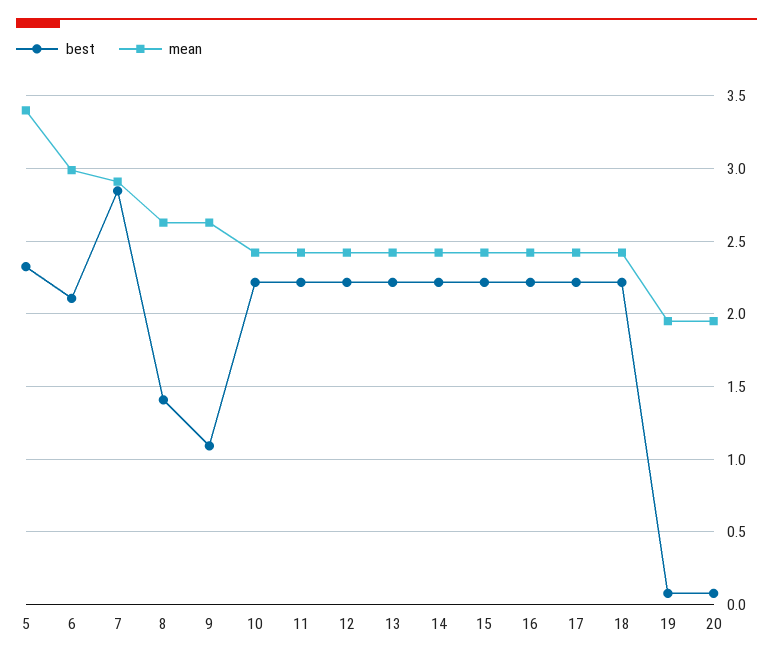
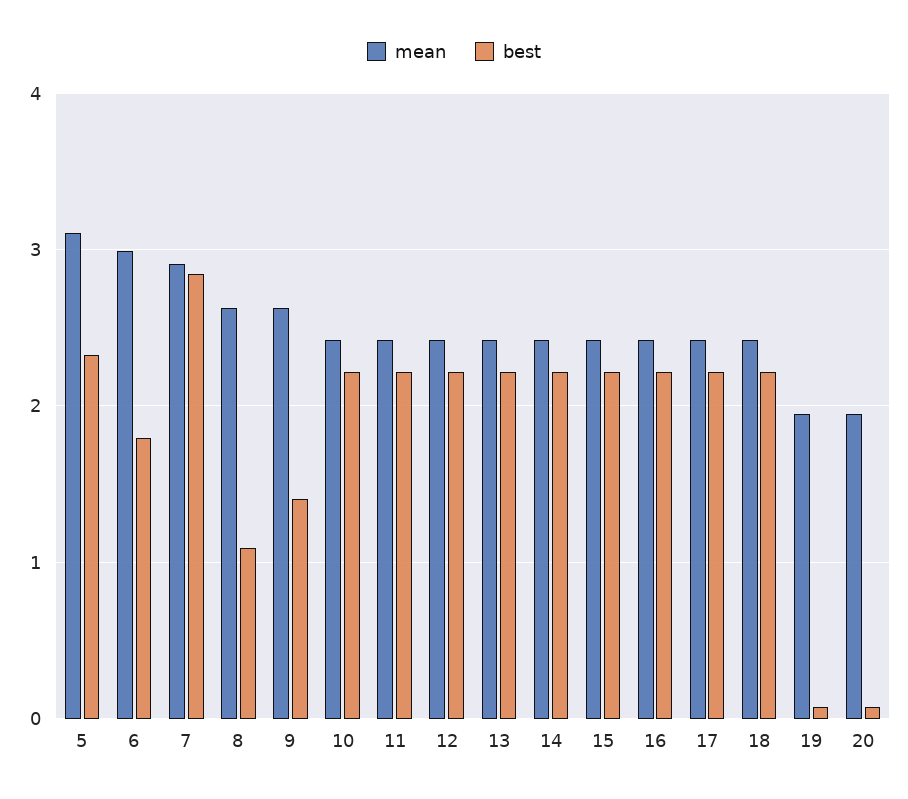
mean, 5: 3.4 -> 3.1
best, 6: 2.1 -> 1.8
best, 8: 1.4 -> 1.1
best, 9: 1.1 -> 1.4

